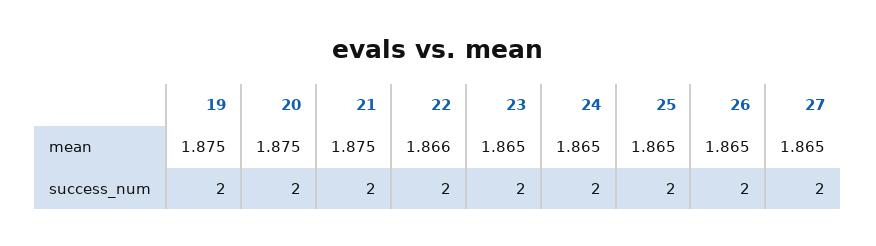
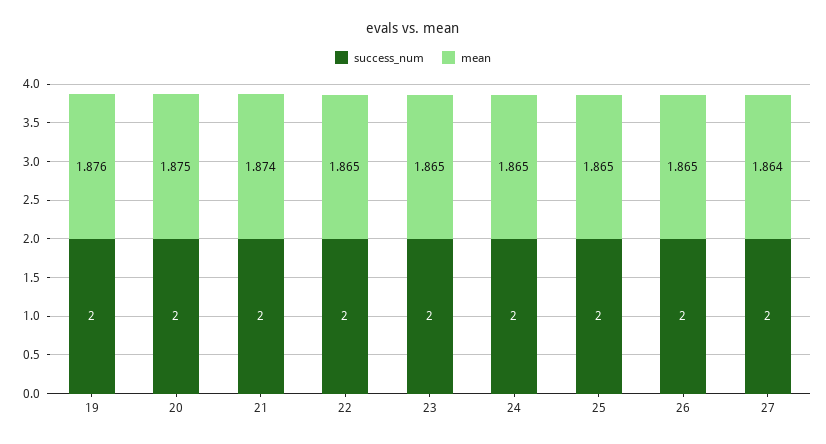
mean, 19: 1.875 -> 1.876
mean, 21: 1.875 -> 1.874
mean, 22: 1.866 -> 1.865
mean, 27: 1.865 -> 1.864

